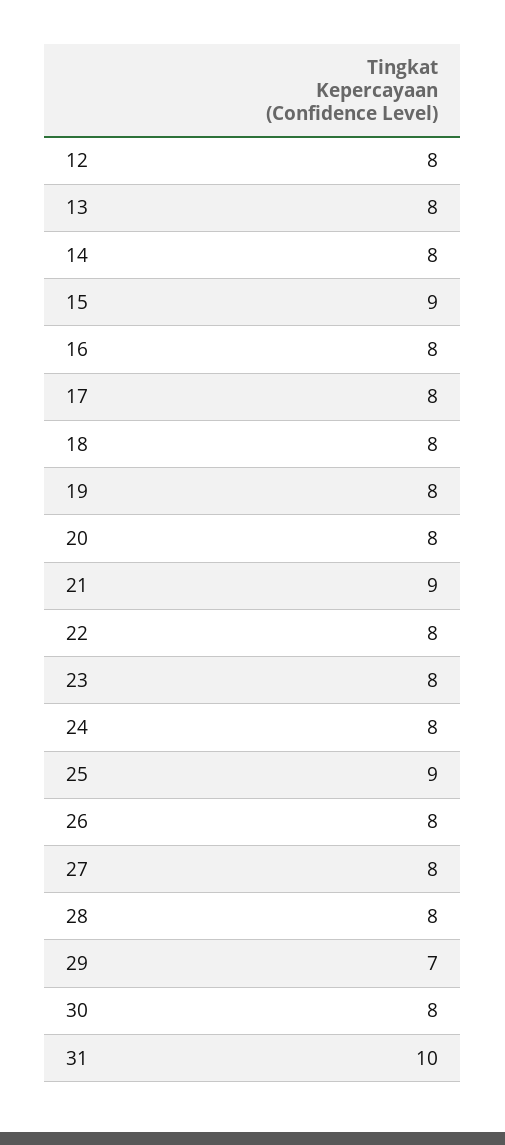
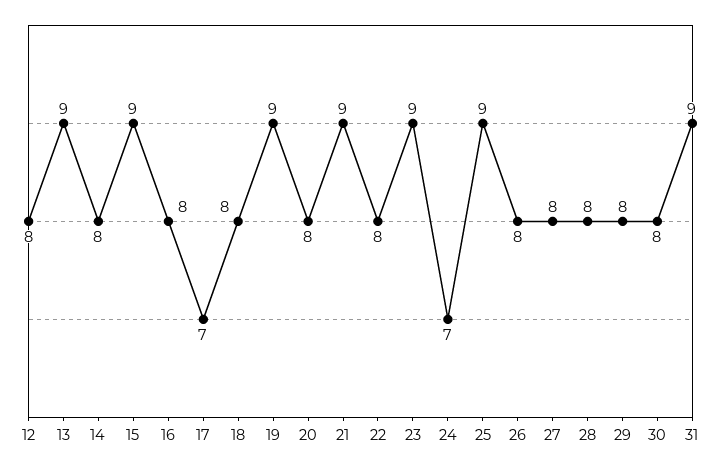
13: 8 -> 9
17: 8 -> 7
19: 8 -> 9
23: 8 -> 9
24: 8 -> 7
29: 7 -> 8
31: 10 -> 9

